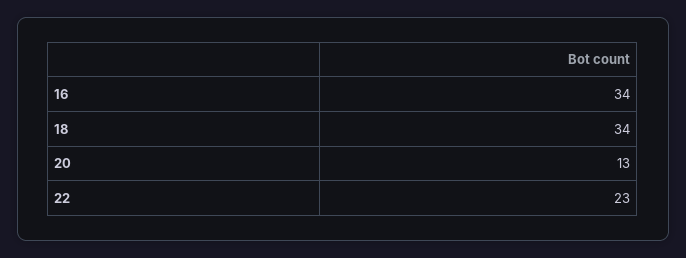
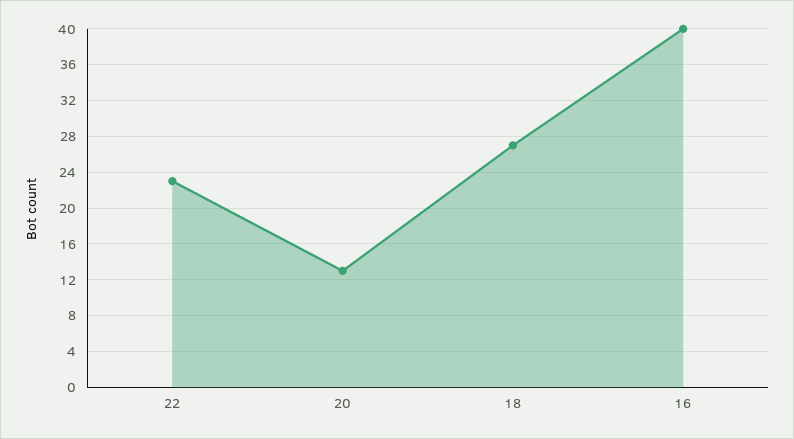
16: 34 -> 40
18: 34 -> 27

